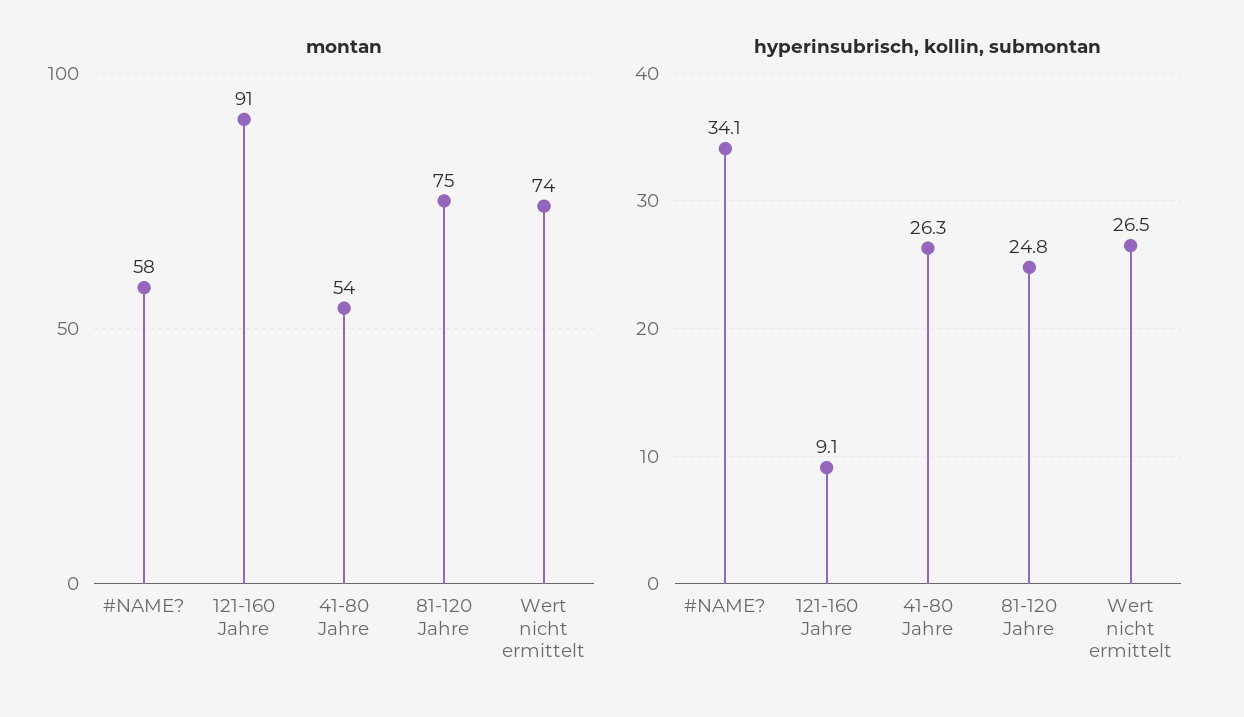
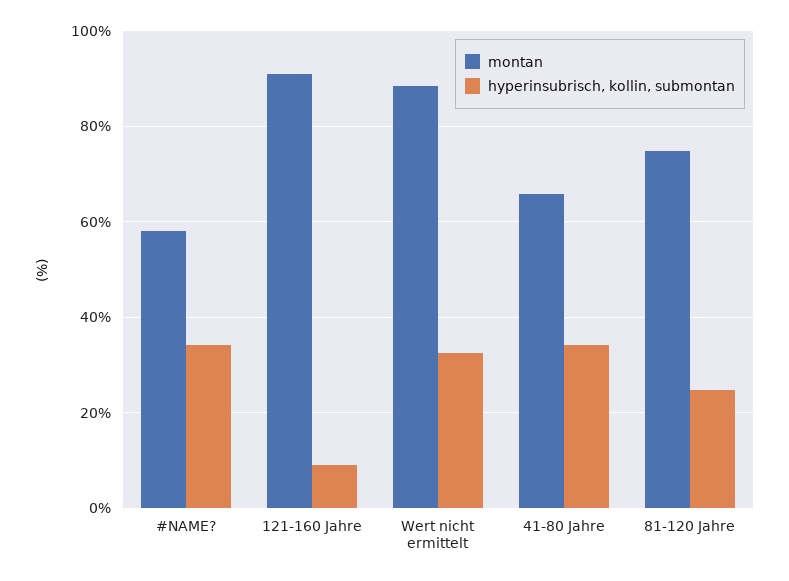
montan, 41-80 Jahre: 54 -> 66
montan, Wert nicht ermittelt: 74 -> 88
hyperinsubrisch, kollin, submontan, 41-80 Jahre: 26.3 -> 34
hyperinsubrisch, kollin, submontan, Wert nicht ermittelt: 26.5 -> 32

